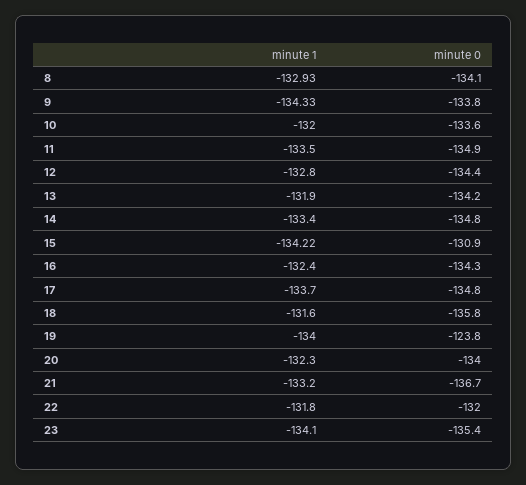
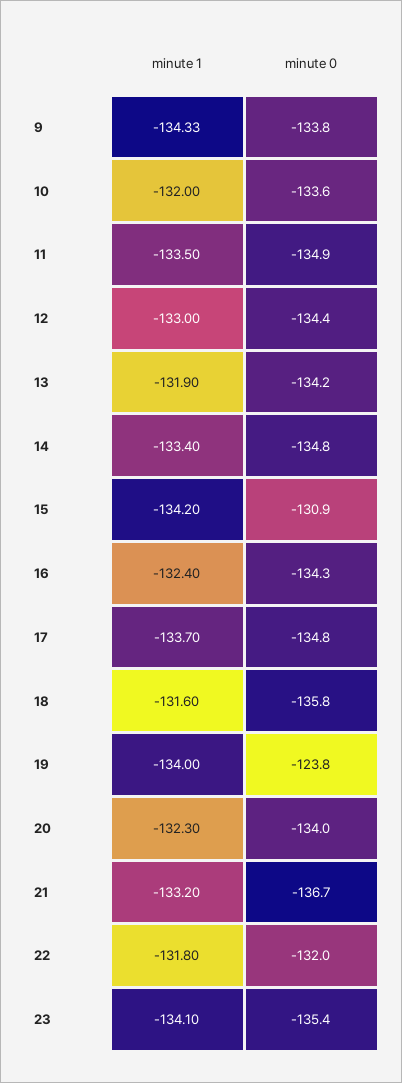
minute 1, 8: -132.93 -> none
minute 0, 8: -134.1 -> none
minute 1, 12: -132.8 -> -133
minute 1, 15: -134.22 -> -134.2

